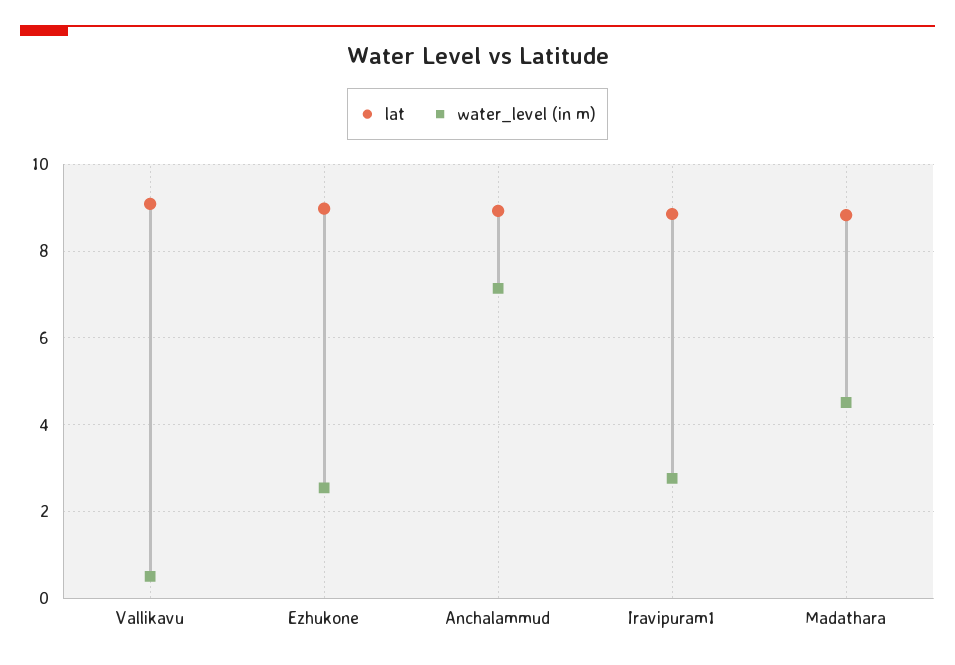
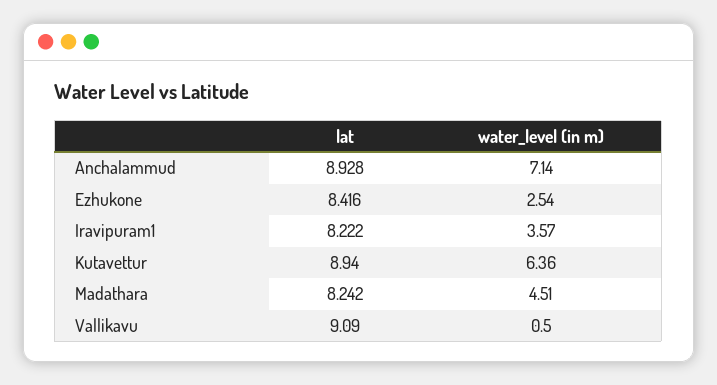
lat, Ezhukone: 9 -> 8.416
lat, Iravipuram1: 8.8 -> 8.222
water_level (in m), Iravipuram1: 2.8 -> 3.57
lat, Madathara: 8.8 -> 8.242
lat, Kutavettur: none -> 8.94
water_level (in m), Kutavettur: none -> 6.36

